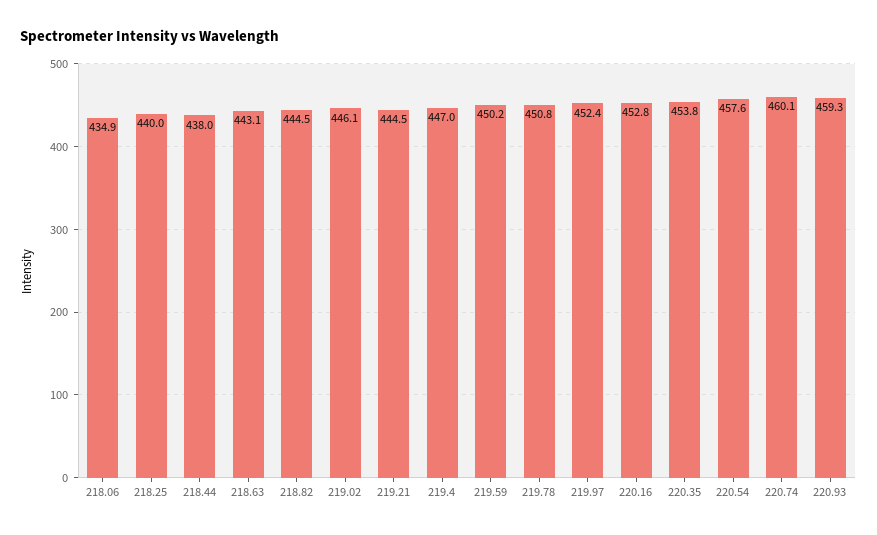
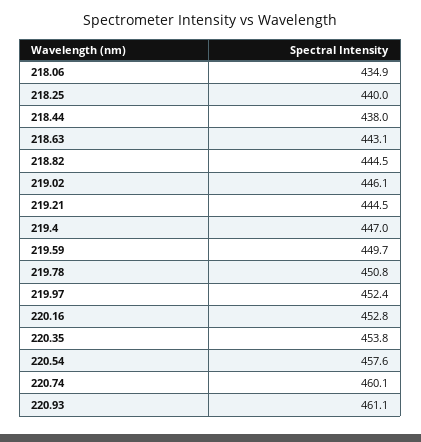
219.59: 450.2 -> 449.7
220.93: 459.3 -> 461.1

